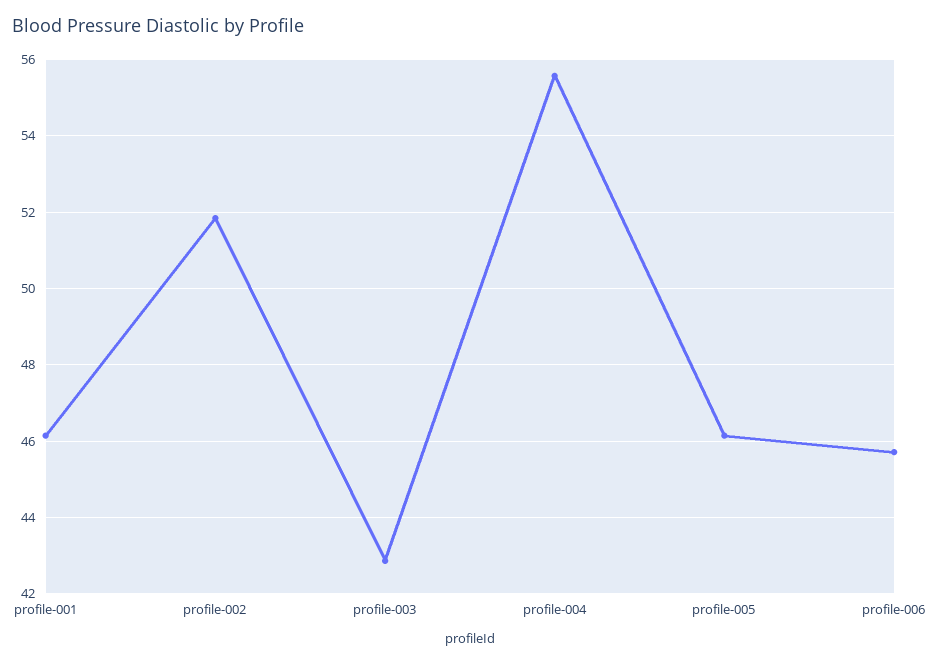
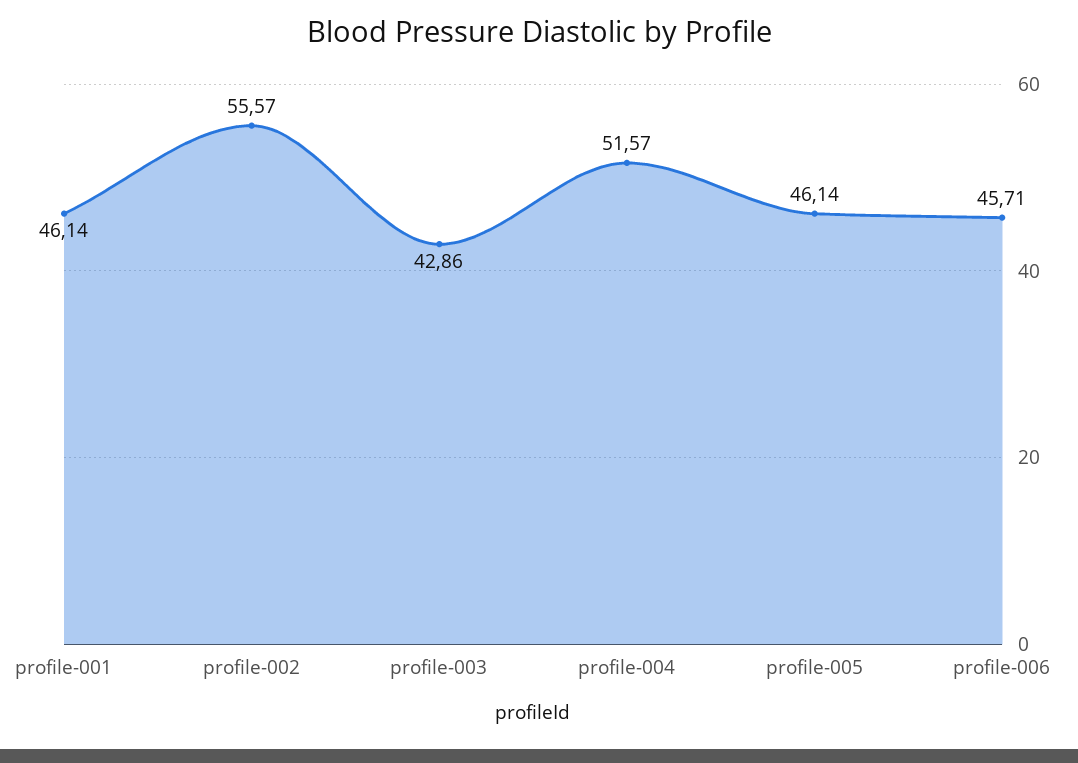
profile-002: 51.8 -> 55.57
profile-004: 55.6 -> 51.57

